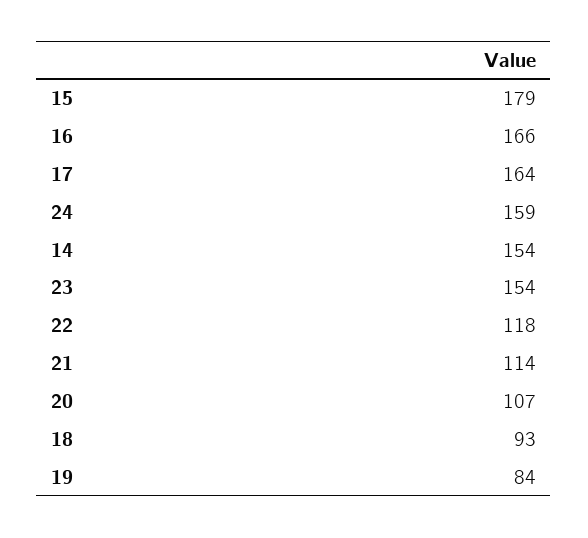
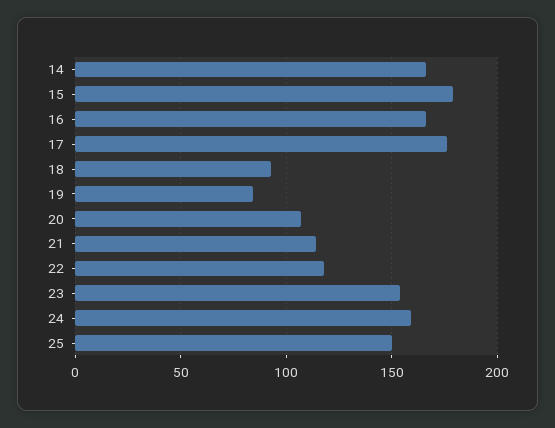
17: 164 -> 175
14: 154 -> 165
25: none -> 150

